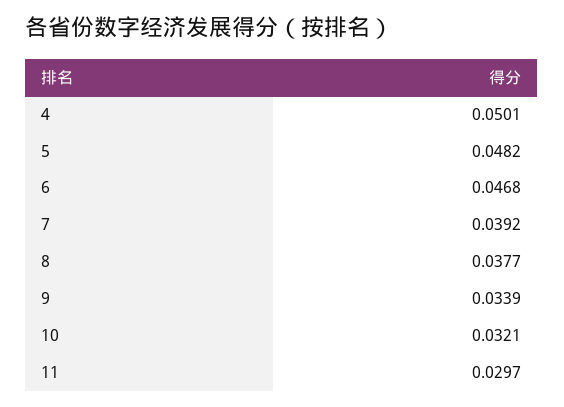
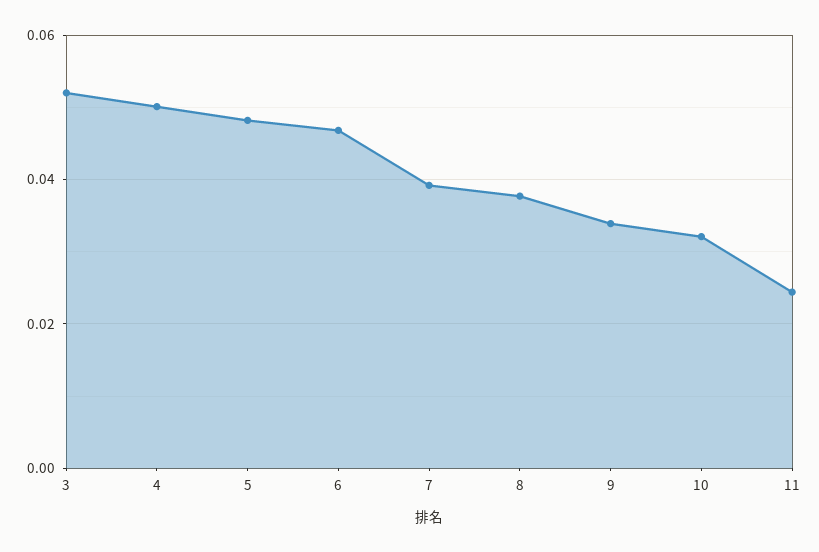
11: 0.0297 -> 0.024
3: none -> 0.052

